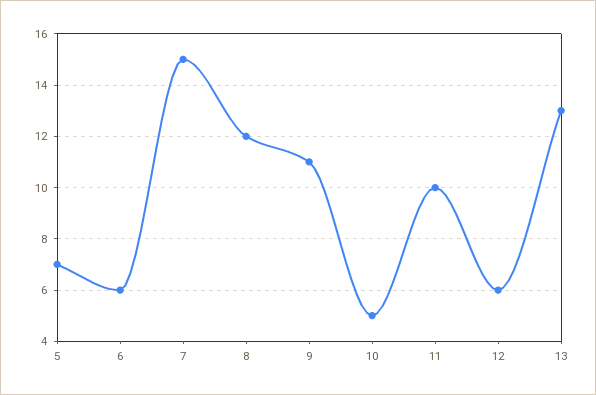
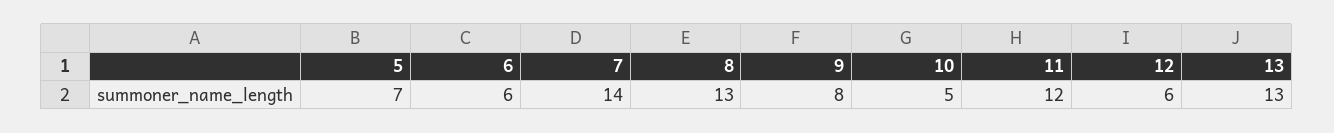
7: 15 -> 14
8: 12 -> 13
9: 11 -> 8
11: 10 -> 12

